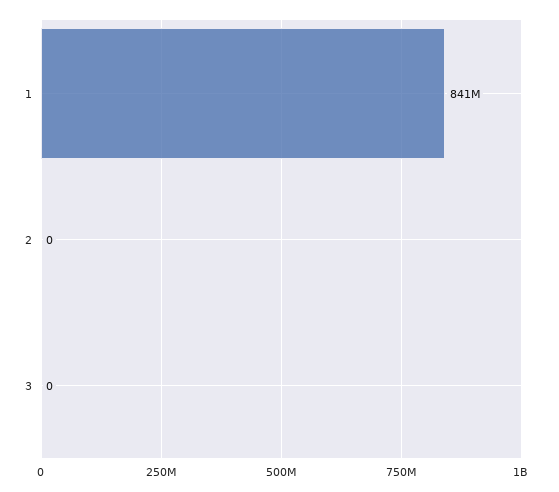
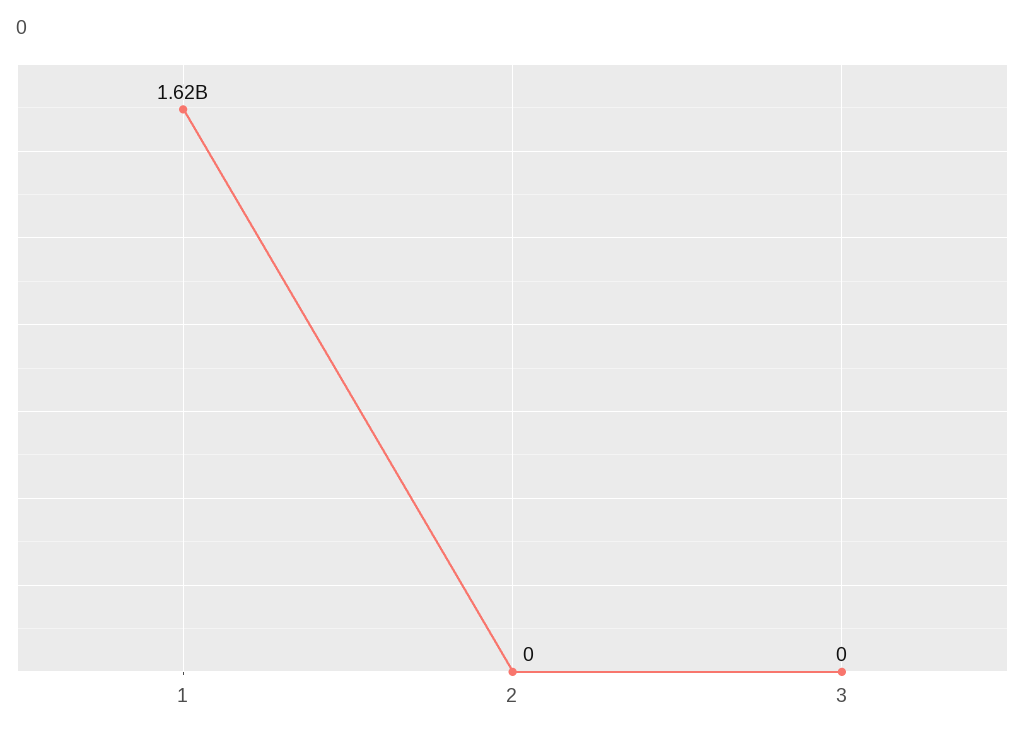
1: 841000000 -> 1620000000

